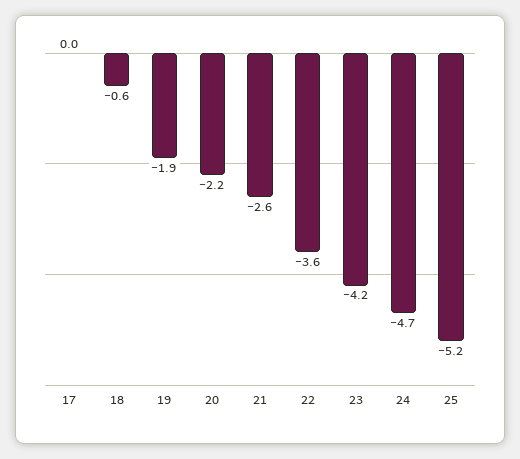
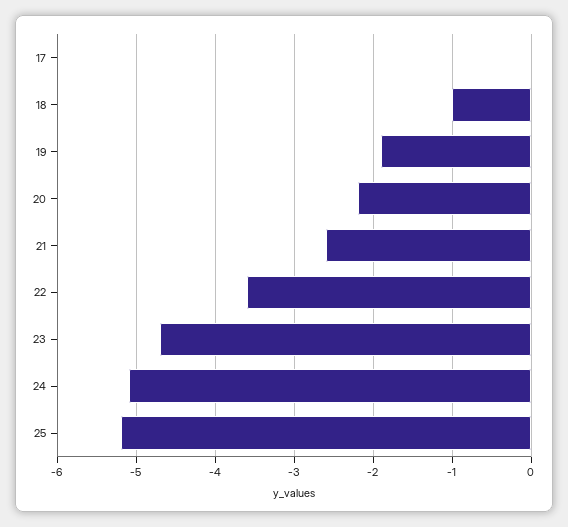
18: -0.6 -> -1
23: -4.2 -> -4.7
24: -4.7 -> -5.1

